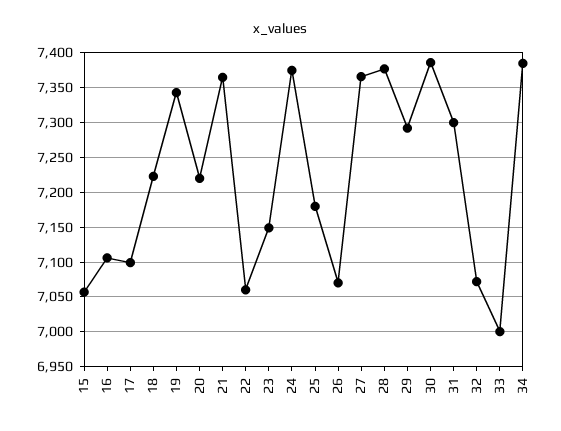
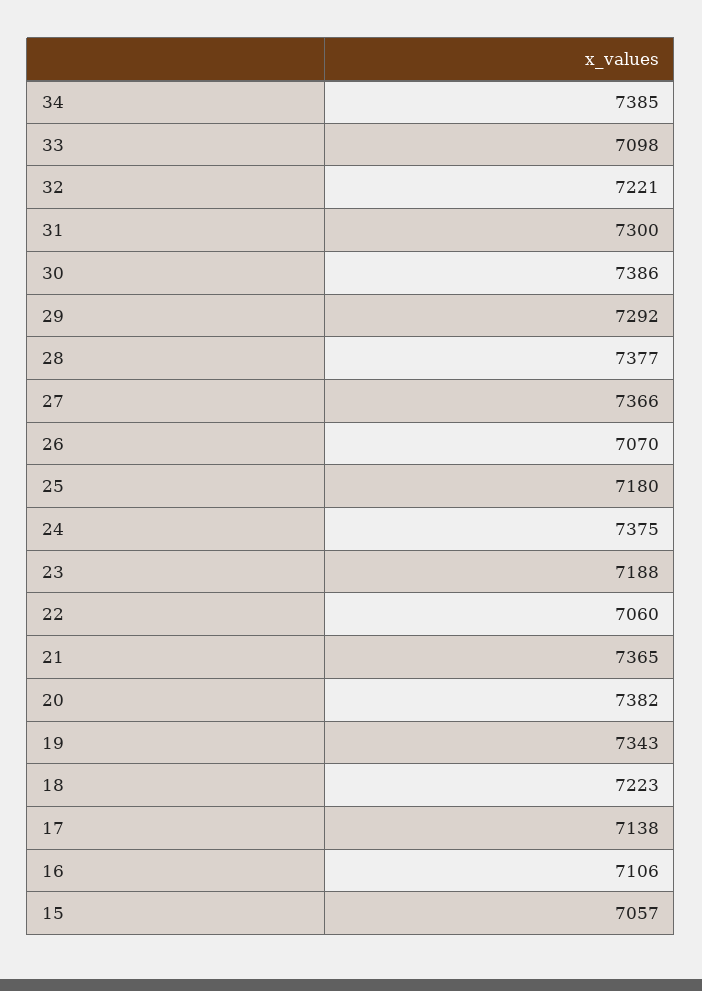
17: 7100 -> 7138
20: 7220 -> 7382
23: 7150 -> 7188
32: 7070 -> 7221
33: 7000 -> 7098

